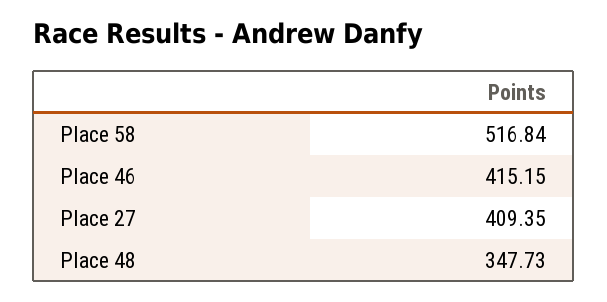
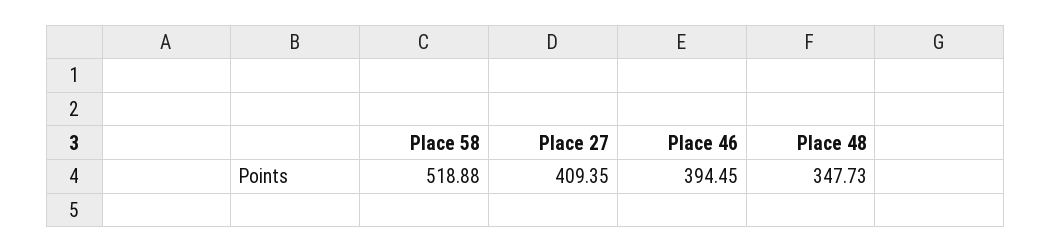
Place 58: 516.84 -> 518.88
Place 46: 415.15 -> 394.45

